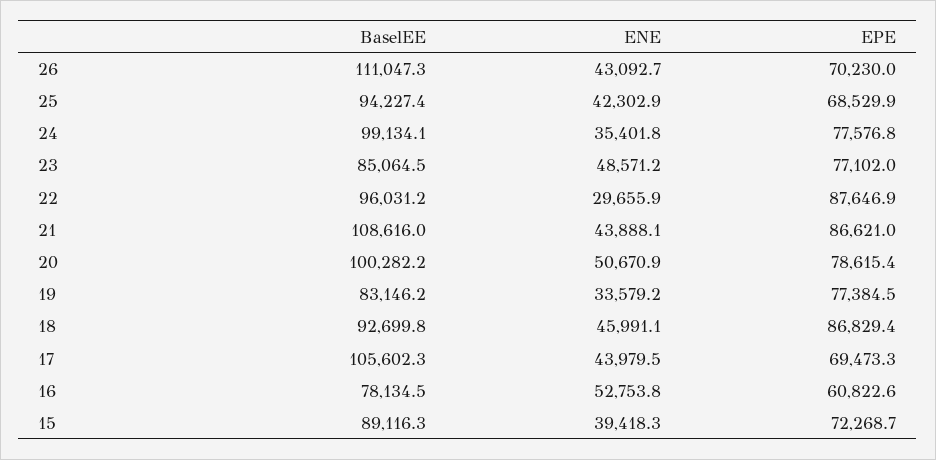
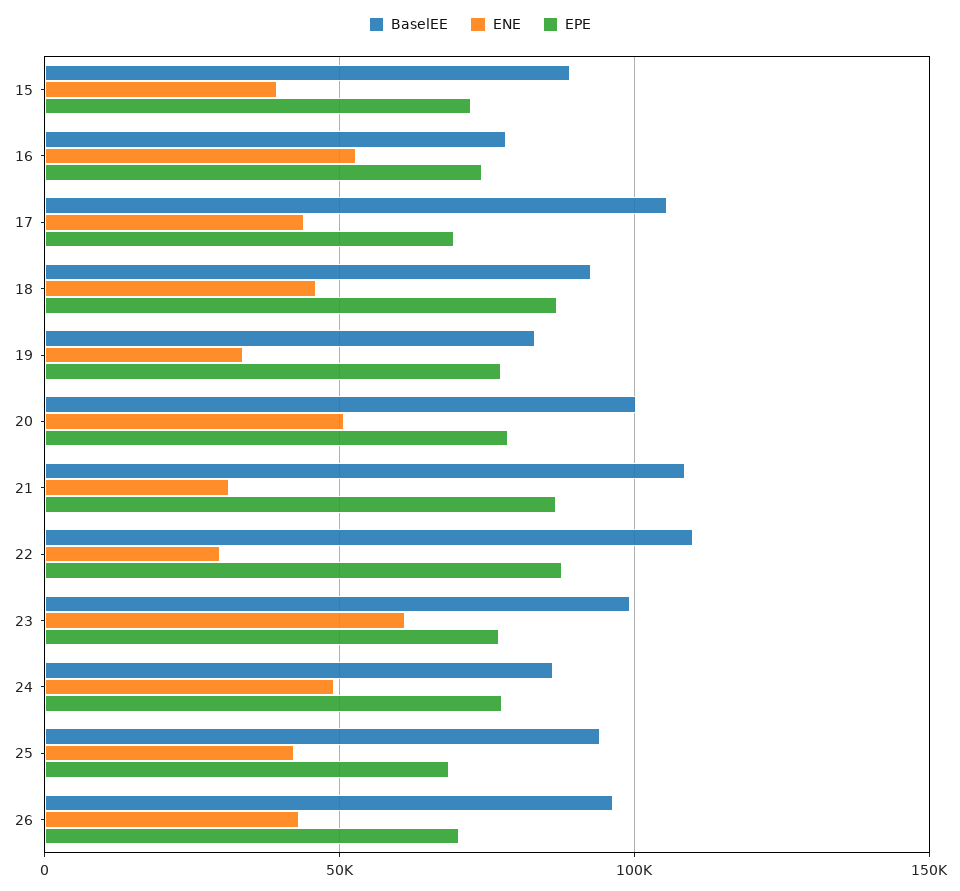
BaselEE, 26: 111047.3 -> 95000
BaselEE, 24: 99134.1 -> 85000
ENE, 24: 35401.8 -> 50000
BaselEE, 23: 85064.5 -> 100000
ENE, 23: 48571.2 -> 60000
BaselEE, 22: 96031.2 -> 110000
ENE, 21: 43888.1 -> 30000
EPE, 16: 60822.6 -> 75000

